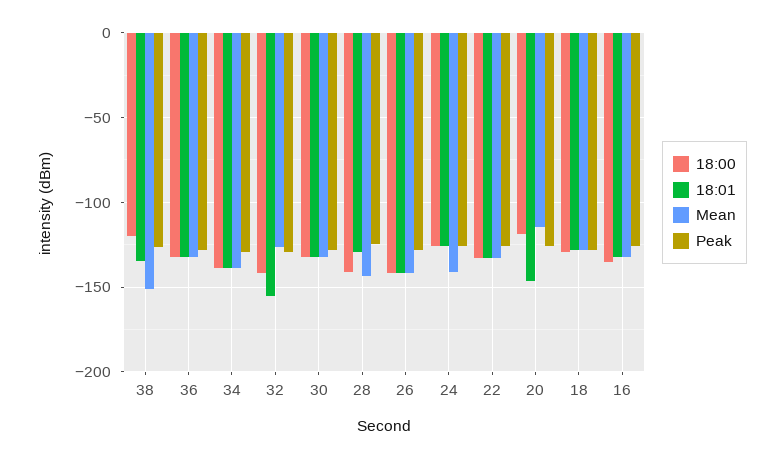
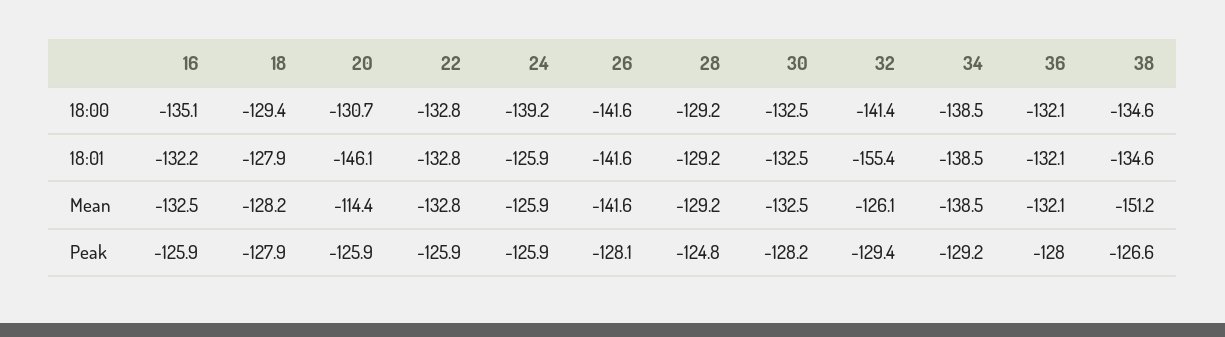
18:00, 38: -120 -> -134.6
18:00, 28: -140 -> -129.2
Mean, 28: -145 -> -129.2
18:00, 24: -125 -> -139.2
Mean, 24: -140 -> -125.9
18:00, 20: -120 -> -130.7

